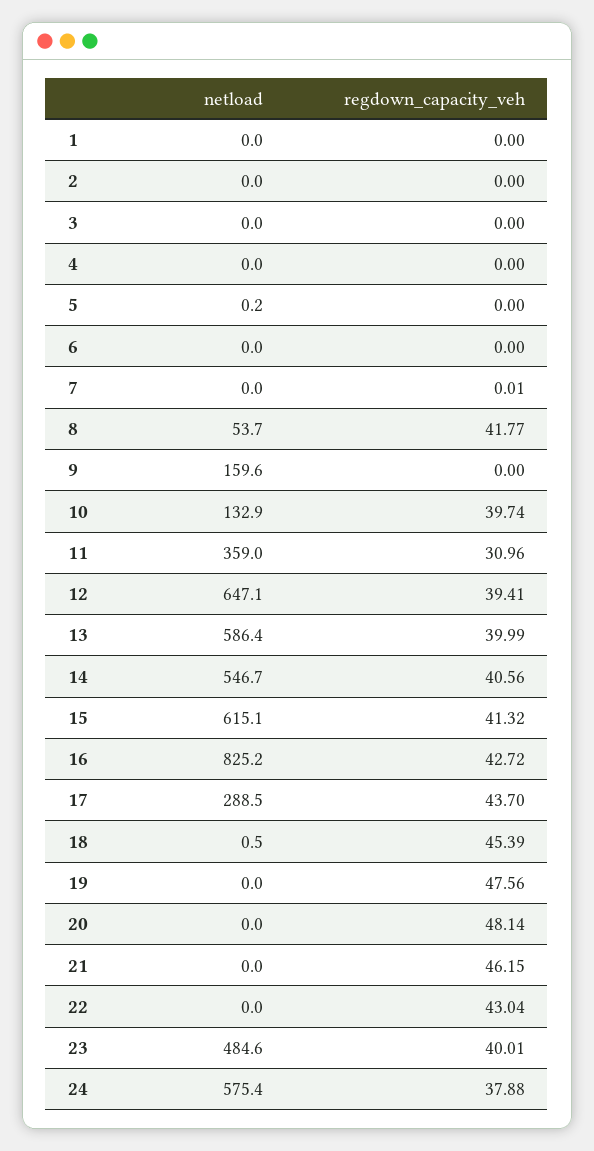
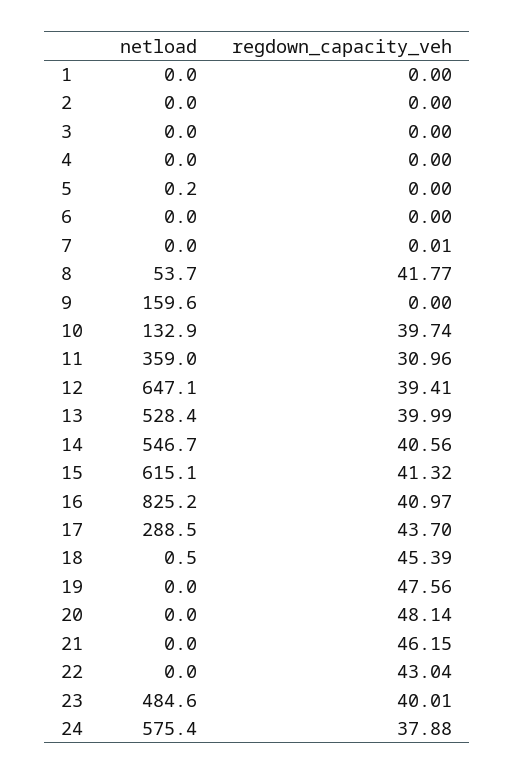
netload, 13: 586.4 -> 528.4
regdown_capacity_veh, 16: 42.72 -> 40.97

